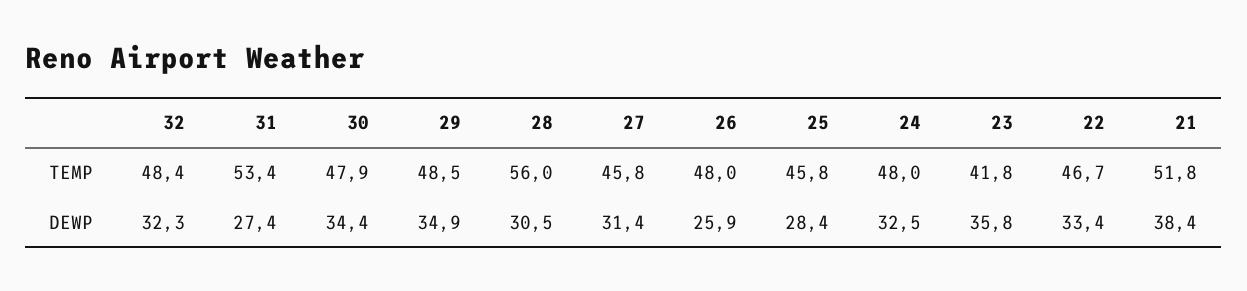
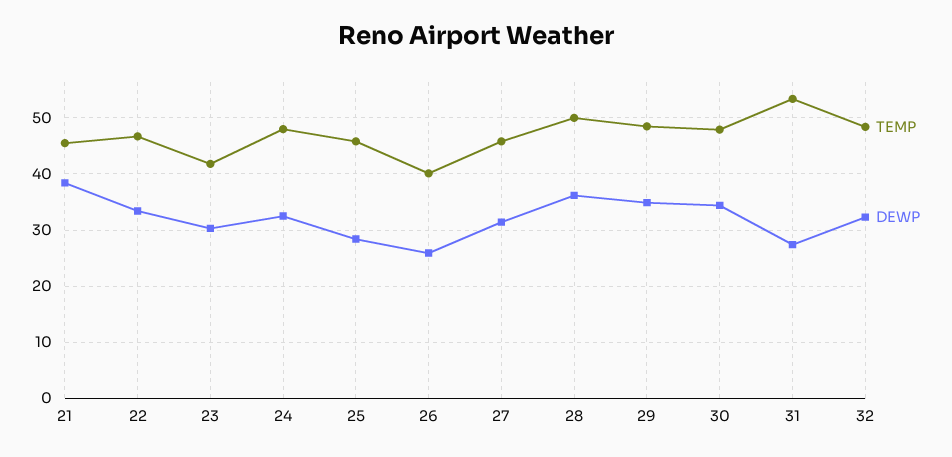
TEMP, 28: 56 -> 50
TEMP, 26: 48 -> 40
TEMP, 21: 51.8 -> 46
DEWP, 28: 30.5 -> 36
DEWP, 23: 35.8 -> 30

